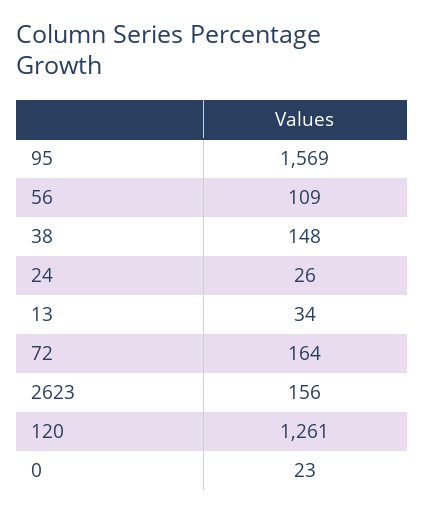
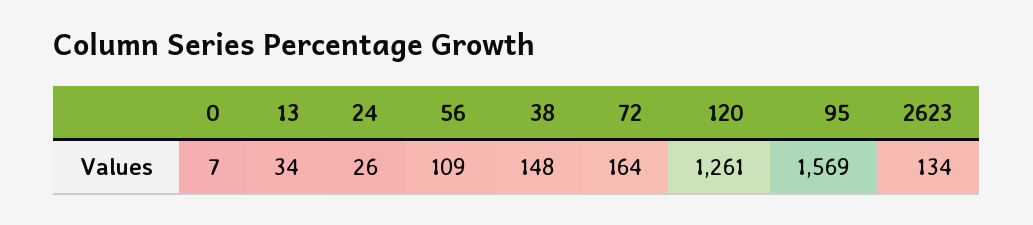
2623: 156 -> 134
0: 23 -> 7

